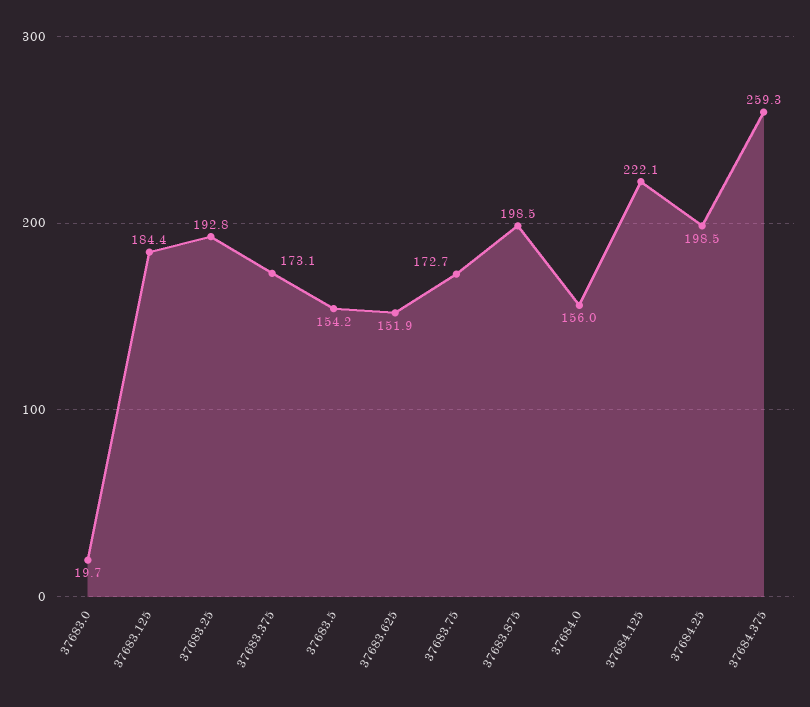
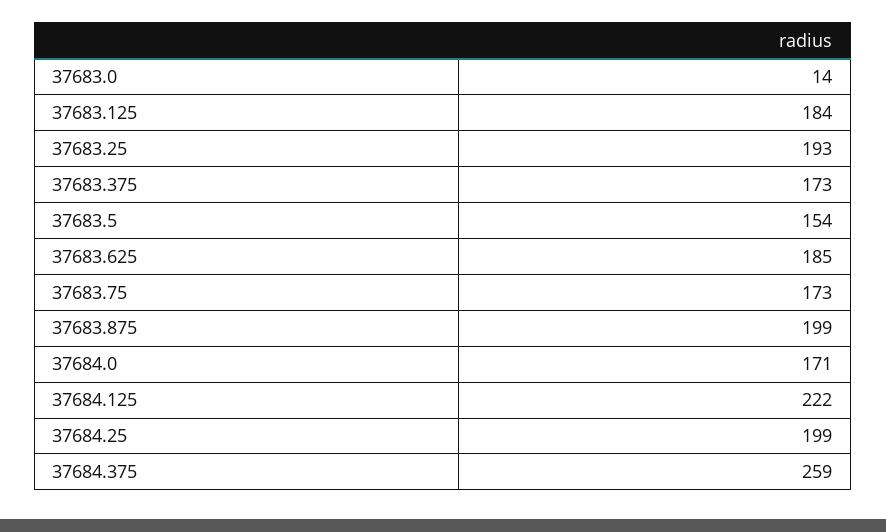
37683.0: 19.7 -> 14
37683.625: 151.9 -> 185
37684.0: 156 -> 171

